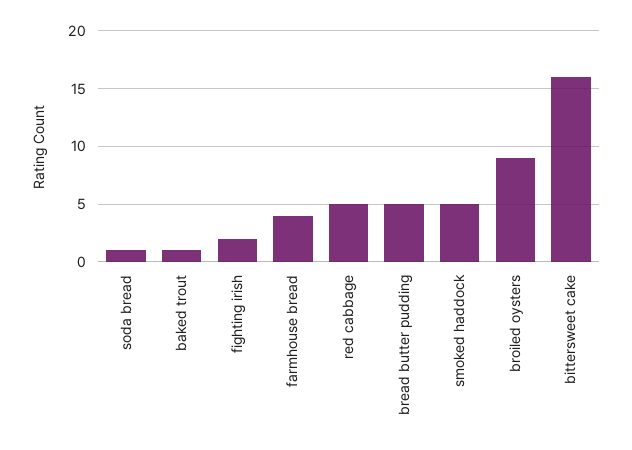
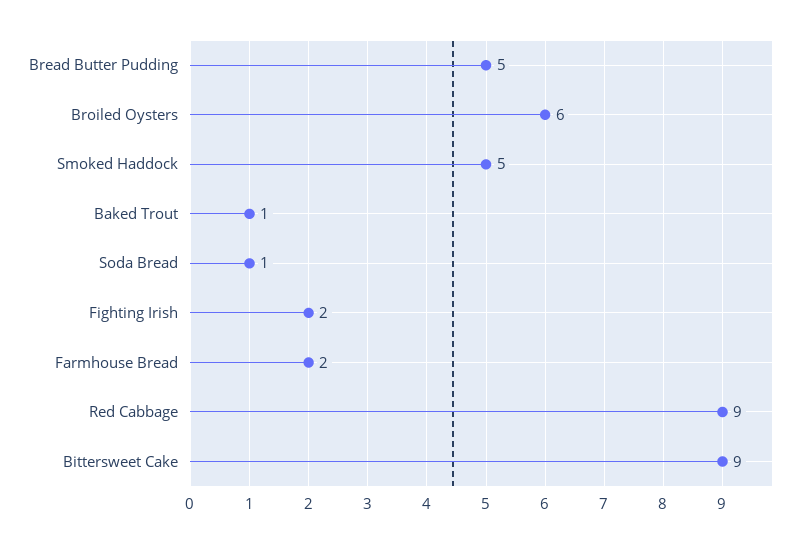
farmhouse bread: 4 -> 2
red cabbage: 5 -> 9
broiled oysters: 9 -> 6
bittersweet cake: 16 -> 9

